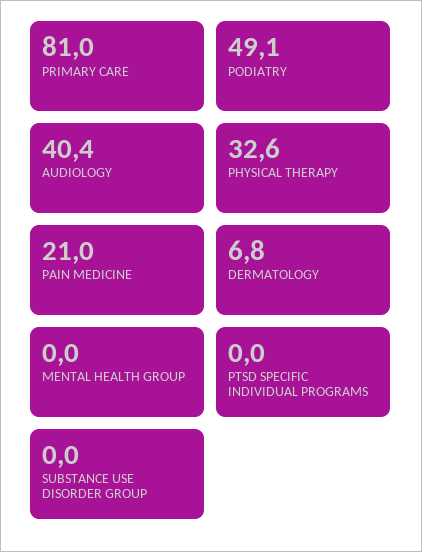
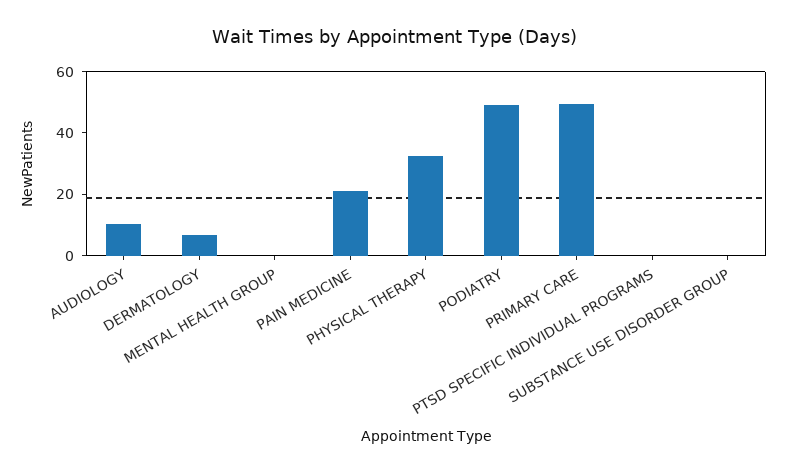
PRIMARY CARE: 81 -> 50
AUDIOLOGY: 40.4 -> 10

